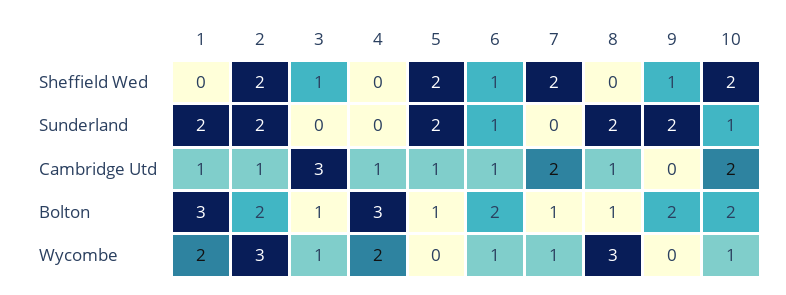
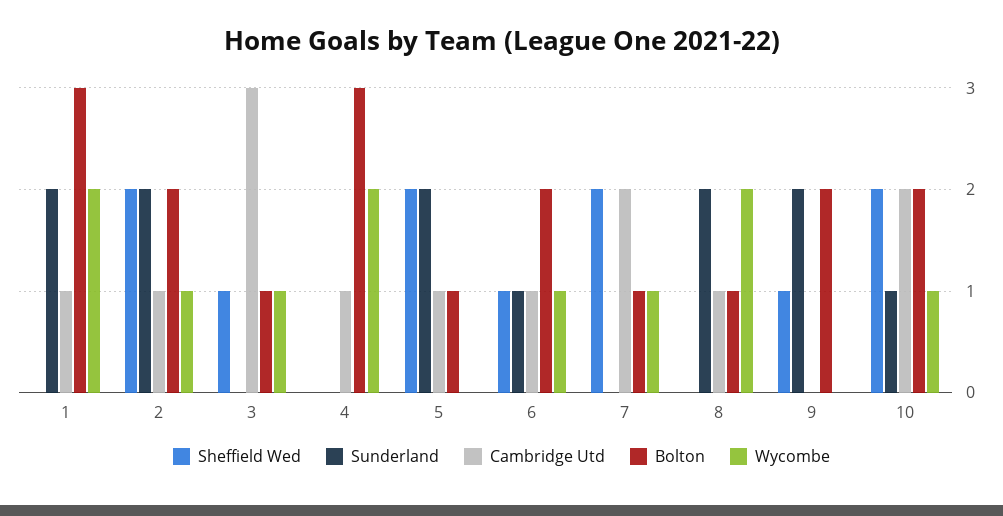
Wycombe, 2: 3 -> 1
Wycombe, 8: 3 -> 2

